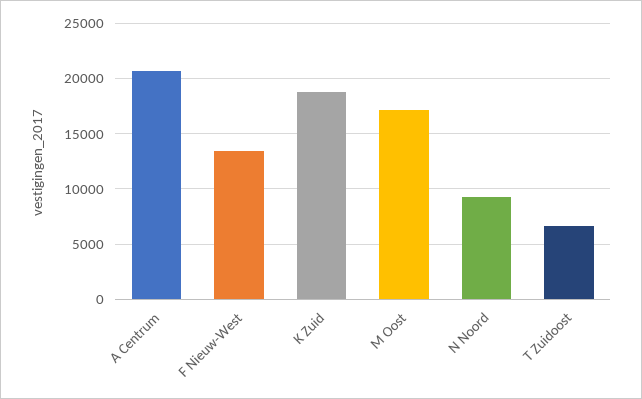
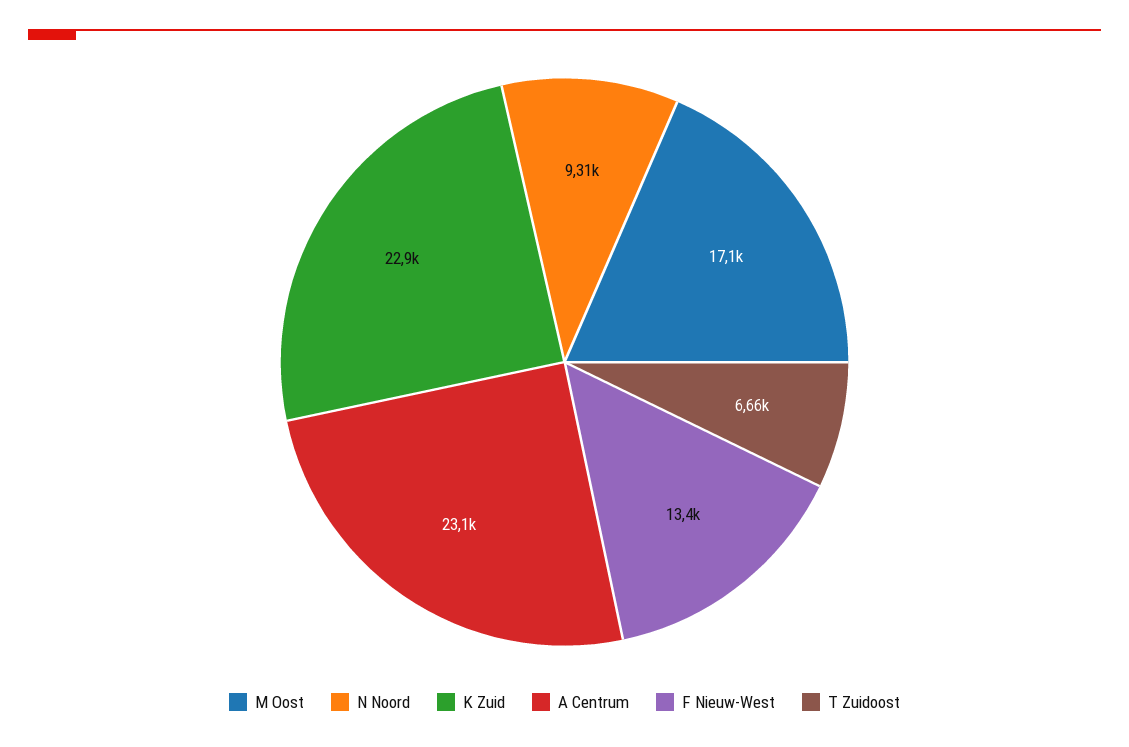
A Centrum: 21000 -> 23100
K Zuid: 19000 -> 22900

